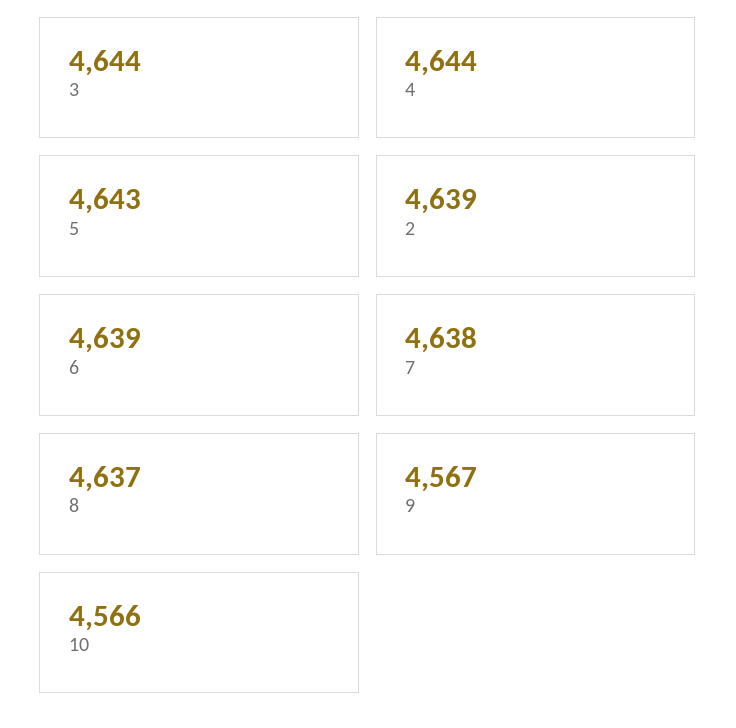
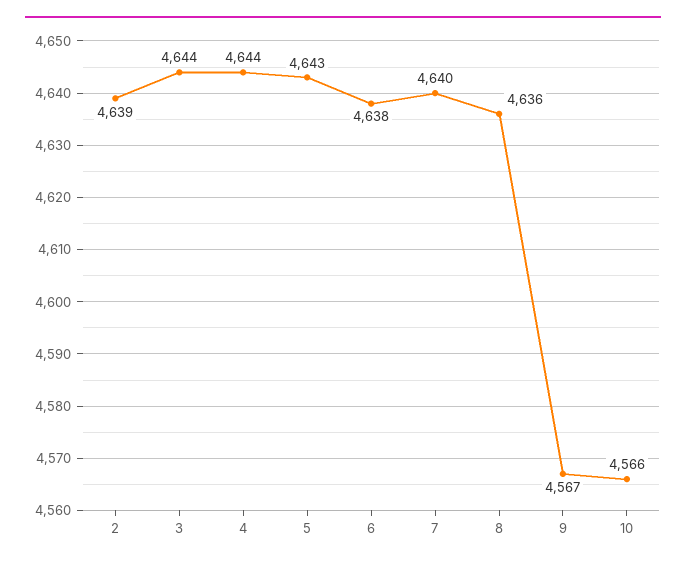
6: 4639 -> 4638
7: 4638 -> 4640
8: 4637 -> 4636

